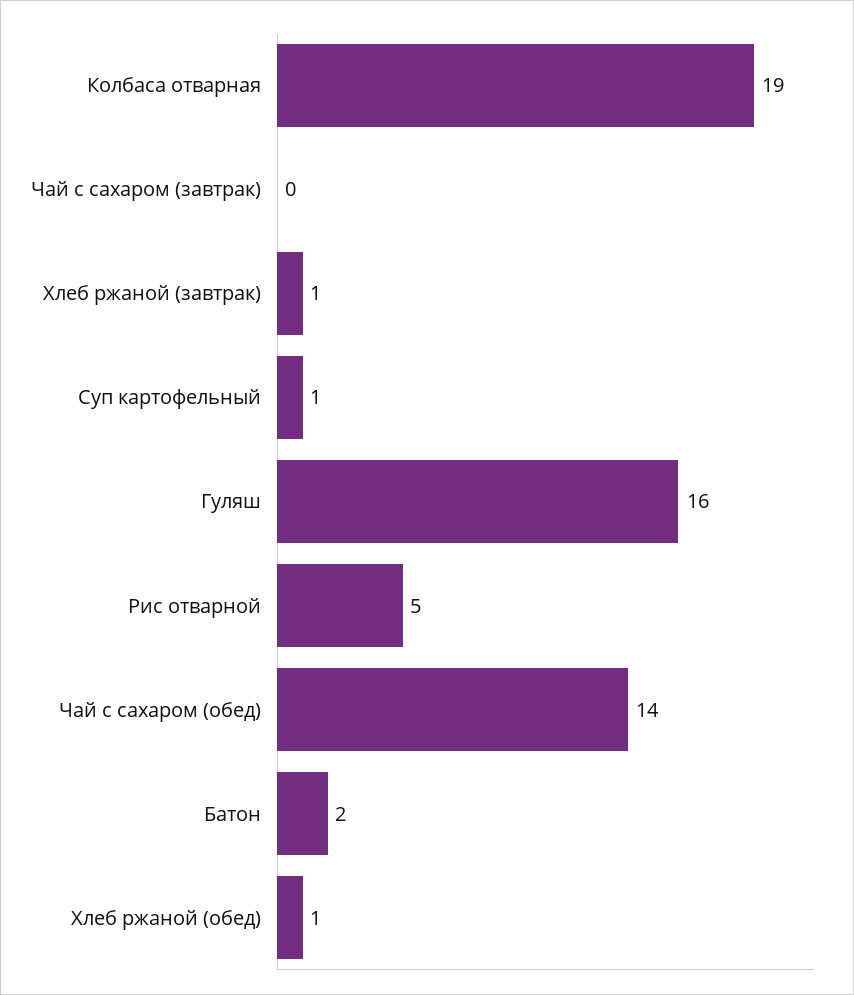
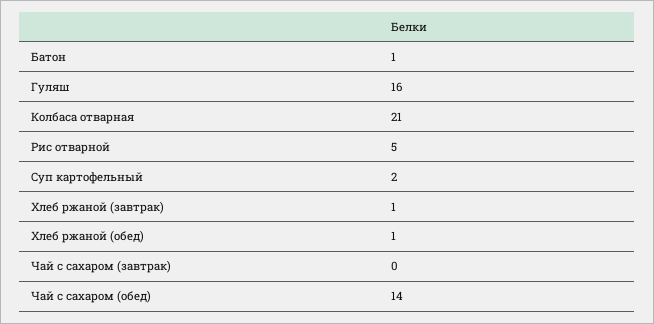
Колбаса отварная: 19 -> 21
Суп картофельный: 1 -> 2
Батон: 2 -> 1

